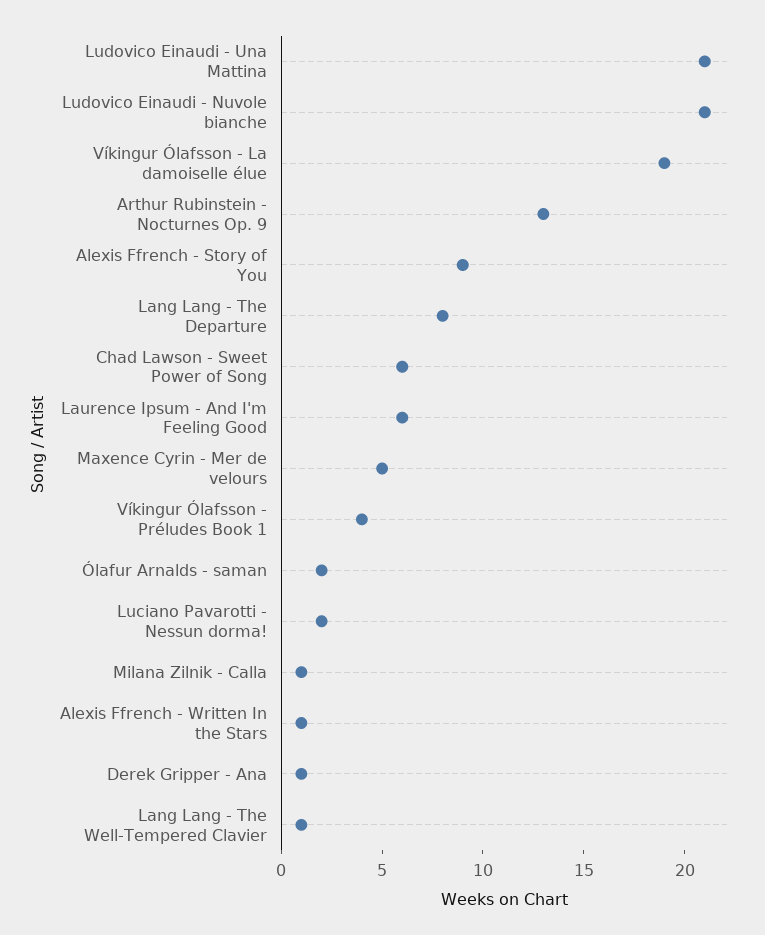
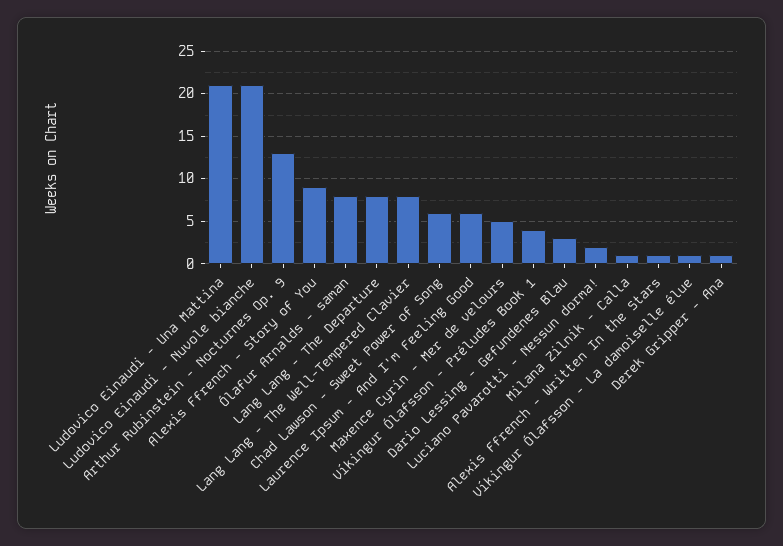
Víkingur Ólafsson - La damoiselle élue: 19 -> 1
Ólafur Arnalds - saman: 2 -> 8
Lang Lang - The Well-Tempered Clavier: 1 -> 8
Dario Lessing - Gefundenes Blau: none -> 3

